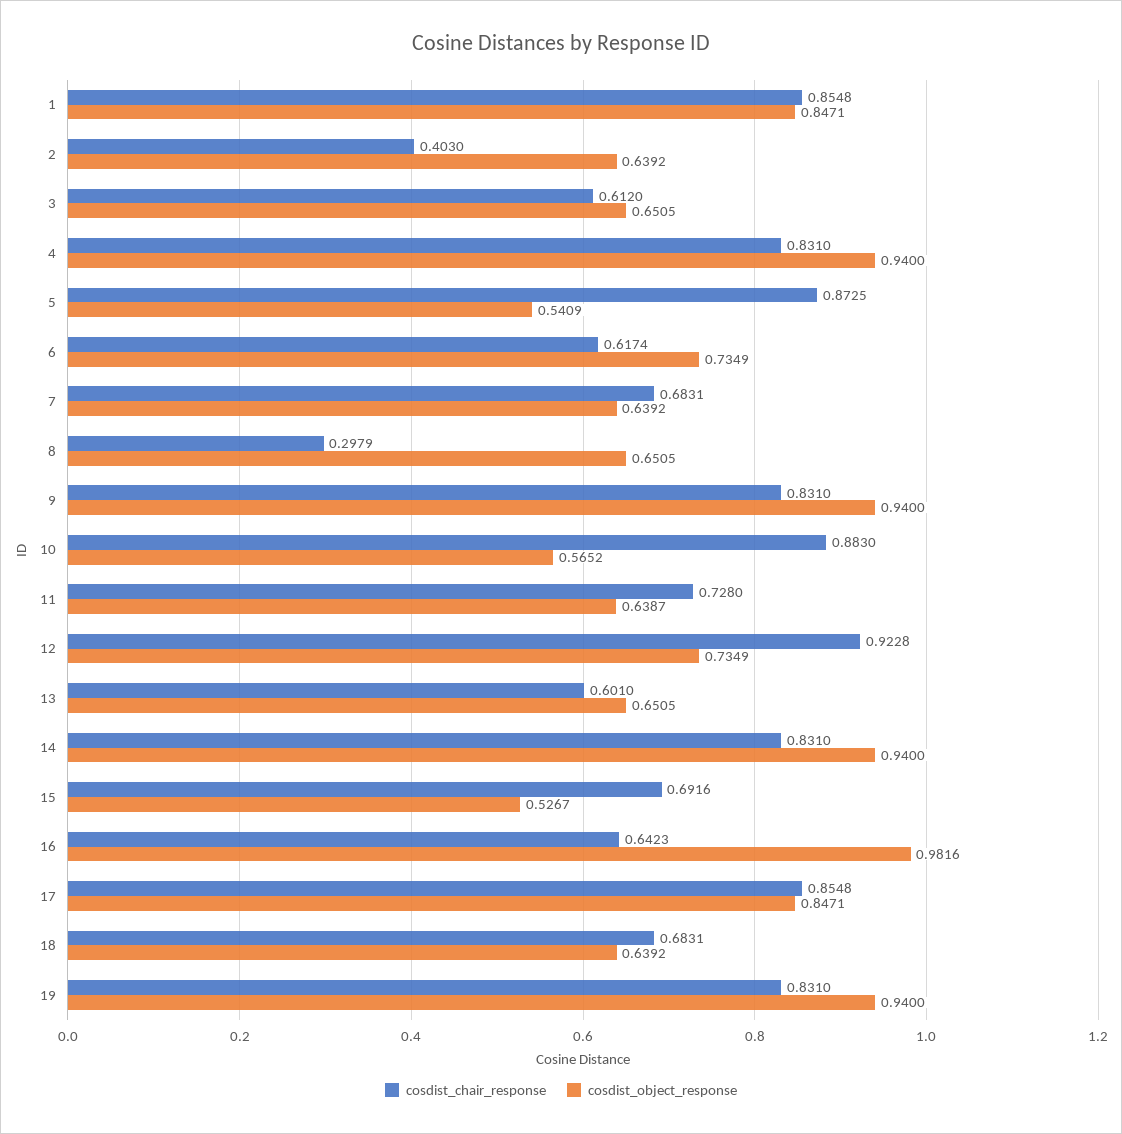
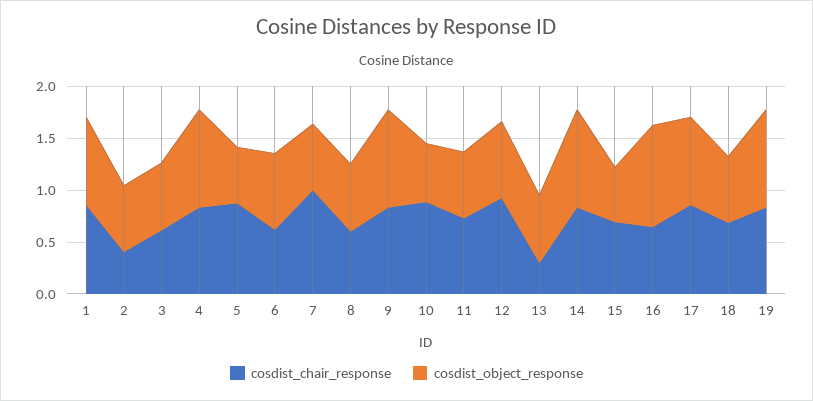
cosdist_chair_response, 7: 0.6831 -> 1
cosdist_chair_response, 8: 0.2979 -> 0.6
cosdist_chair_response, 13: 0.601 -> 0.3

